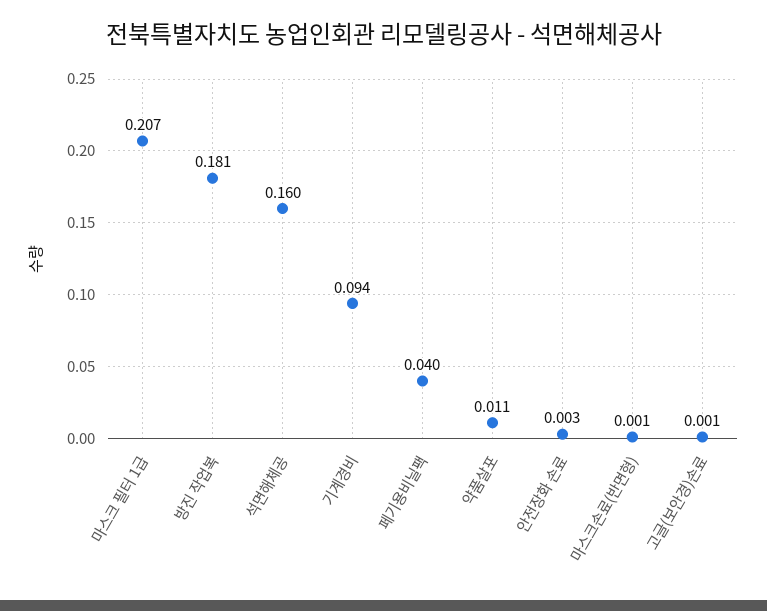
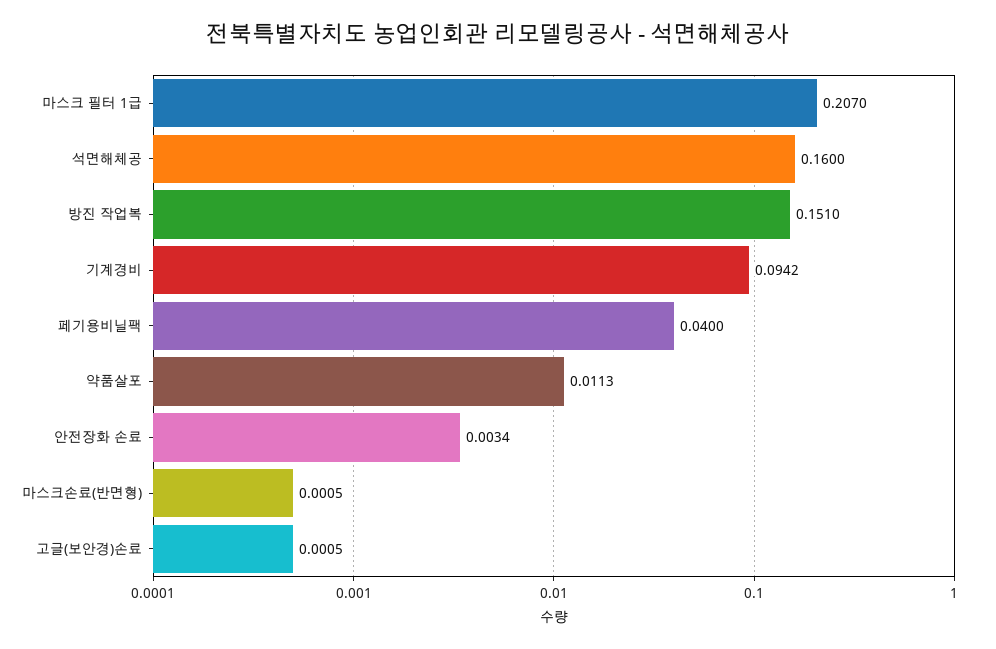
방진 작업복: 0.181 -> 0.151

